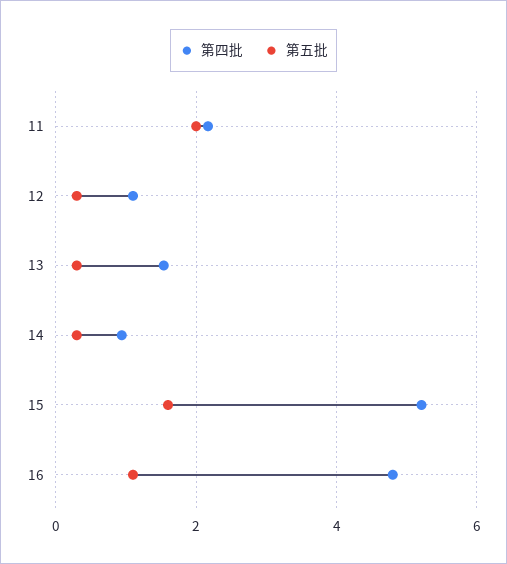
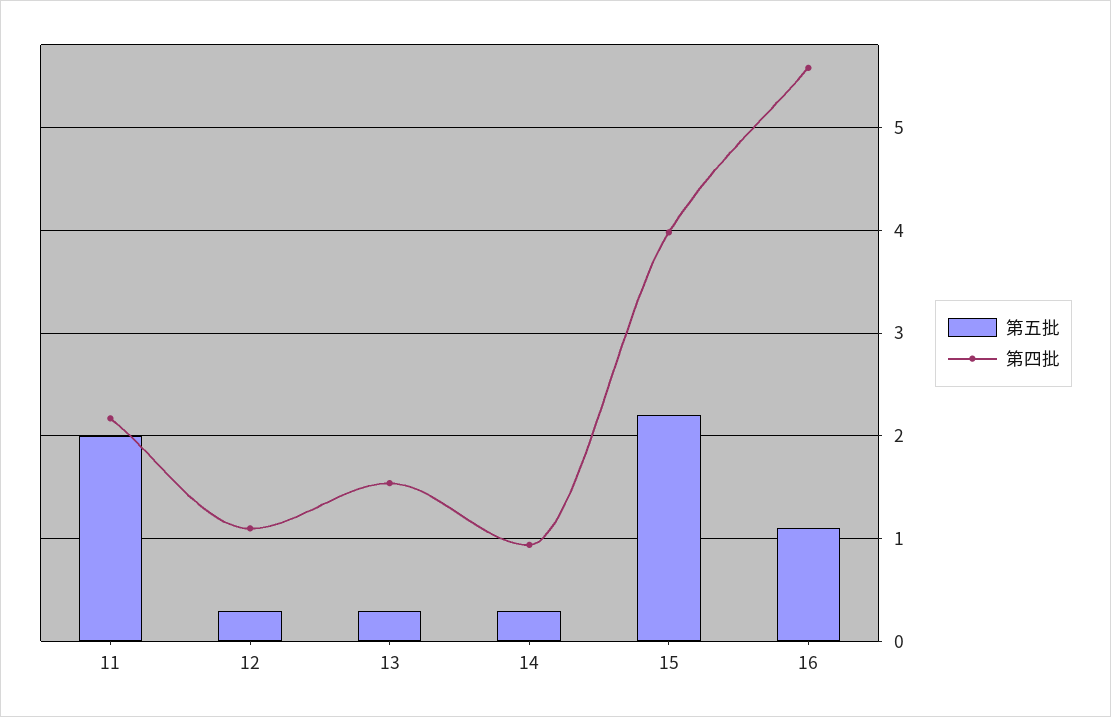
第四批, 15: 5.2 -> 4
第五批, 15: 1.6 -> 2.2
第四批, 16: 4.8 -> 5.6

